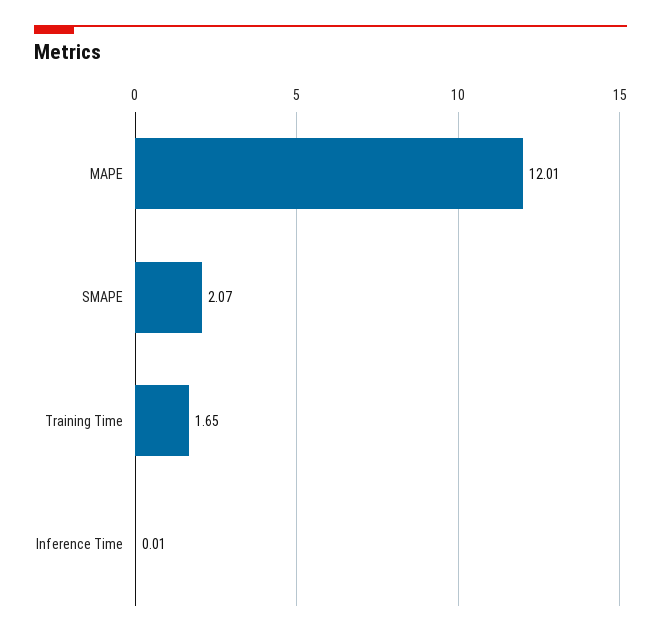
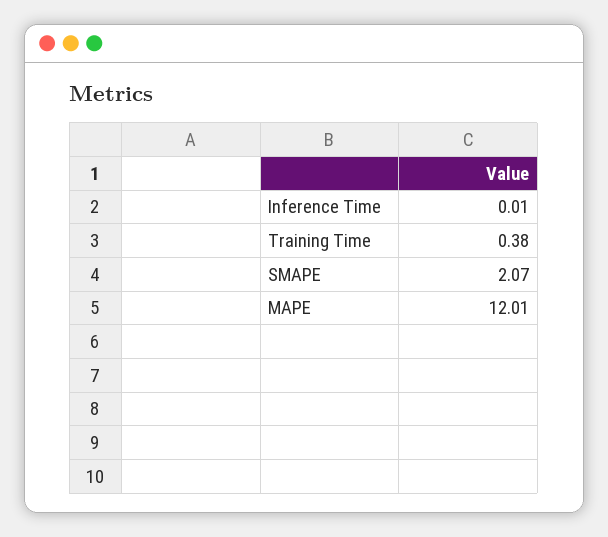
Training Time: 1.65 -> 0.38

